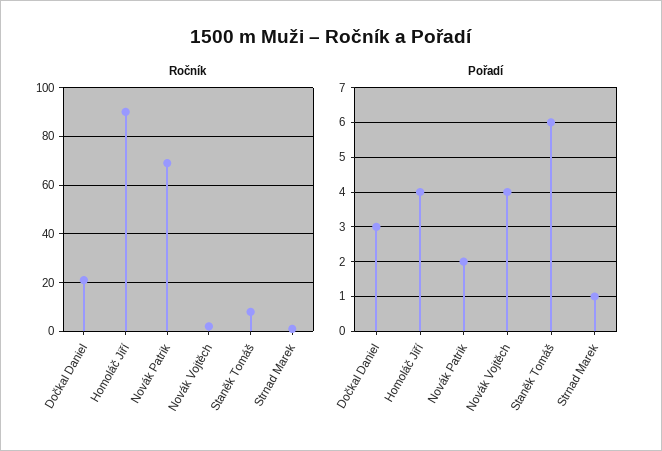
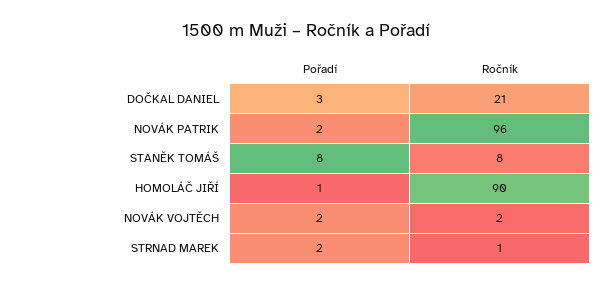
Ročník, Novák Patrik: 70 -> 96
Pořadí, Homoláč Jiří: 4 -> 1
Pořadí, Novák Vojtěch: 4 -> 2
Pořadí, Staněk Tomáš: 6 -> 8
Pořadí, Strnad Marek: 1 -> 2

